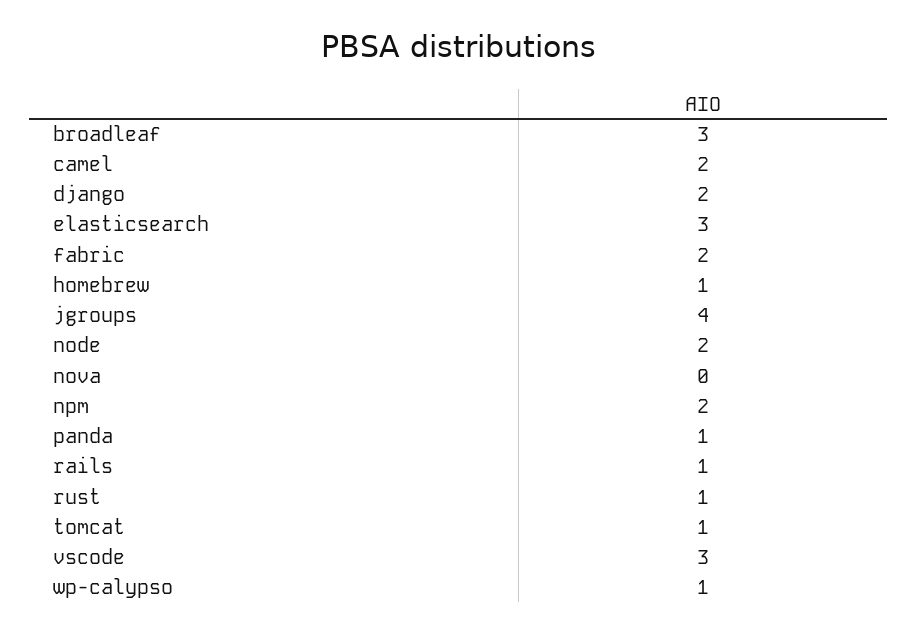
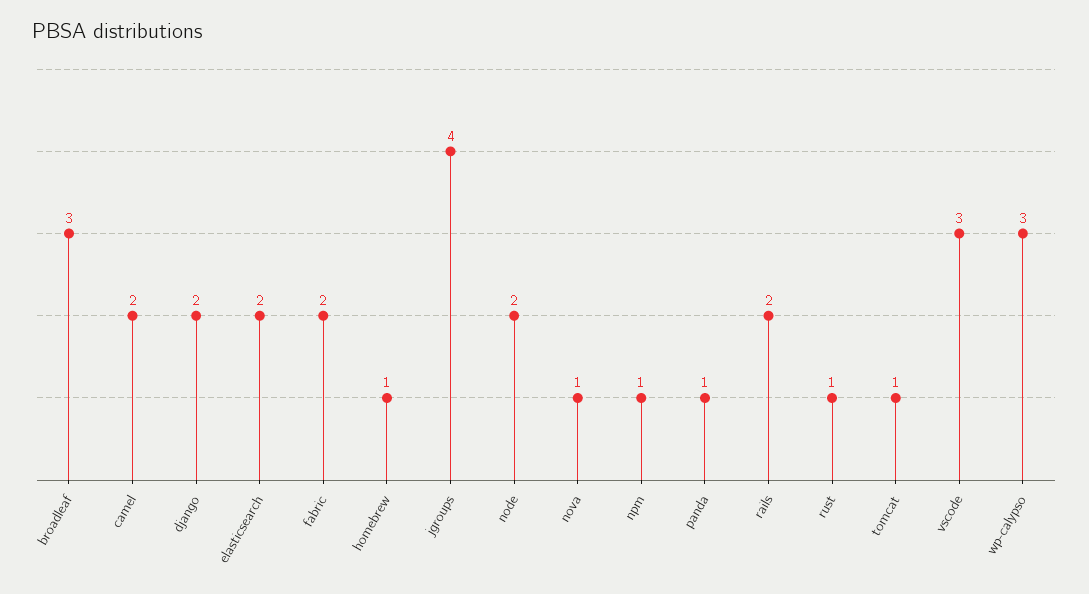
elasticsearch: 3 -> 2
nova: 0 -> 1
npm: 2 -> 1
rails: 1 -> 2
wp-calypso: 1 -> 3

